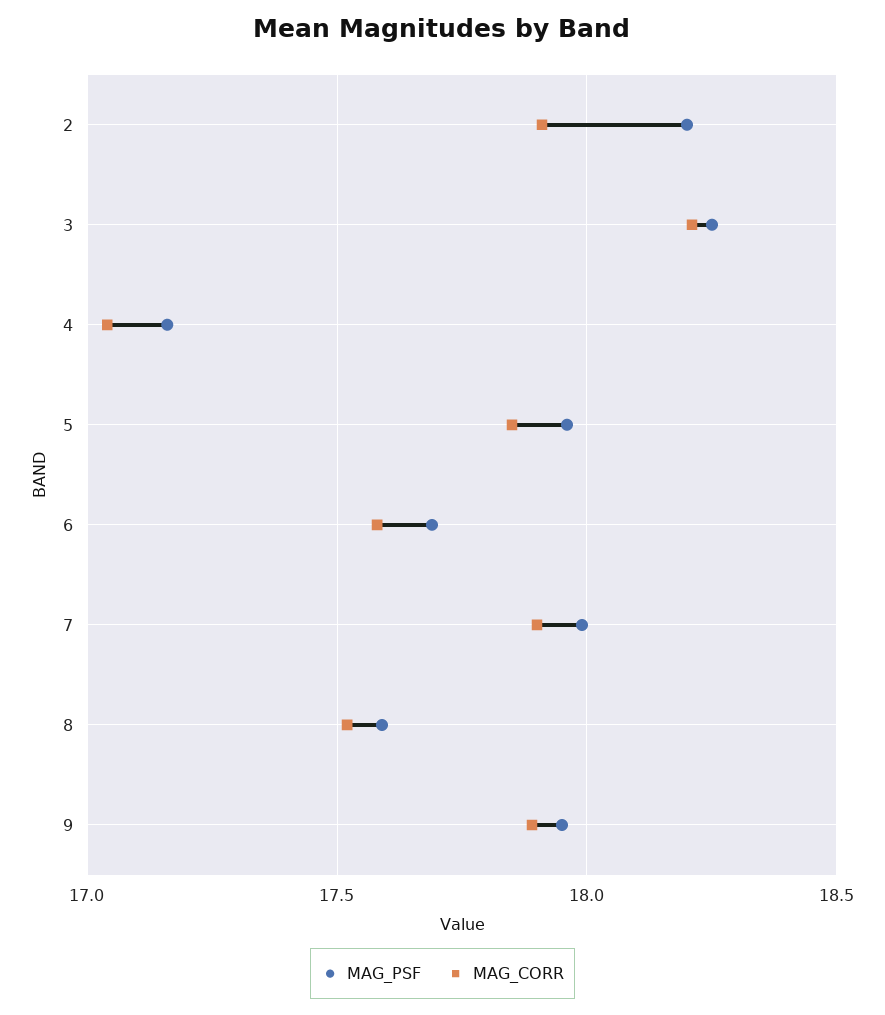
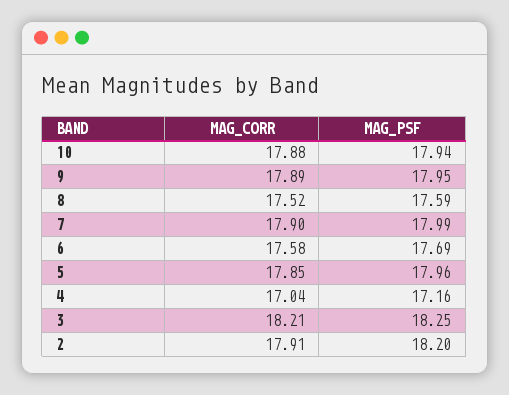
MAG_CORR, 10: none -> 17.88
MAG_PSF, 10: none -> 17.94

